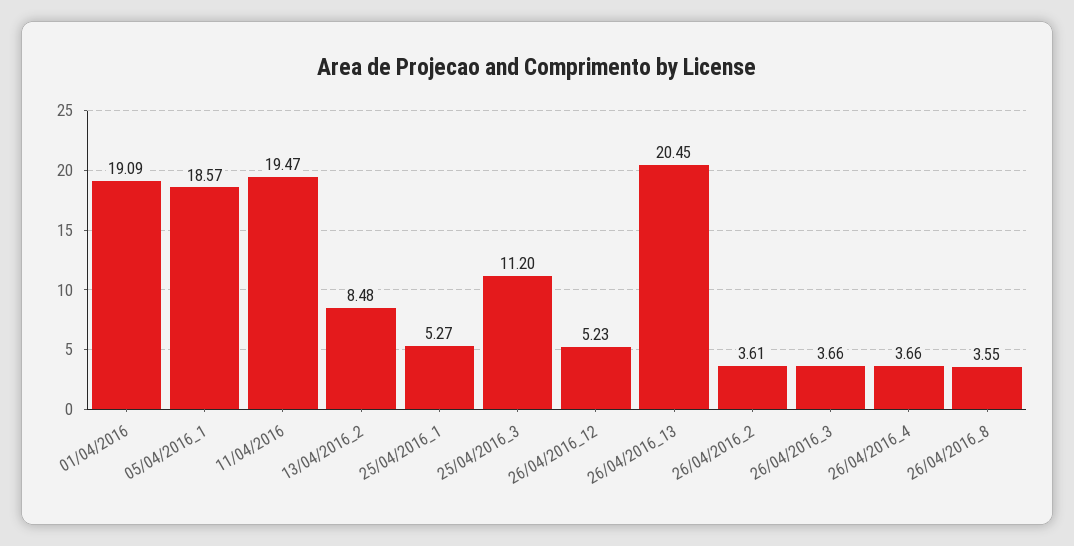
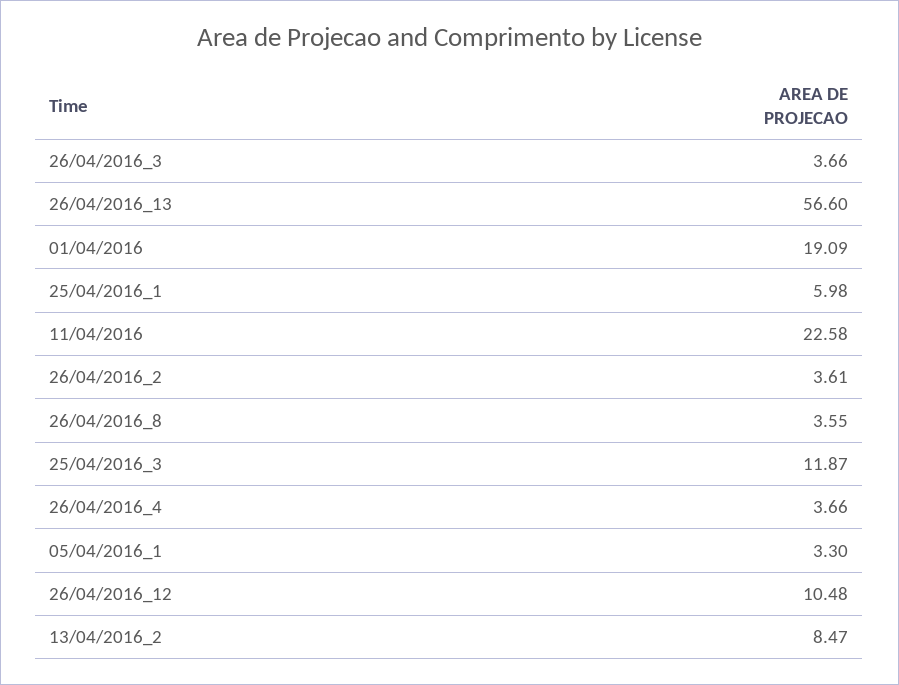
05/04/2016_1: 18.57 -> 3.3
11/04/2016: 19.47 -> 22.58
13/04/2016_2: 8.48 -> 8.47
25/04/2016_1: 5.27 -> 5.98
25/04/2016_3: 11.2 -> 11.87
26/04/2016_12: 5.23 -> 10.48
26/04/2016_13: 20.45 -> 56.6

